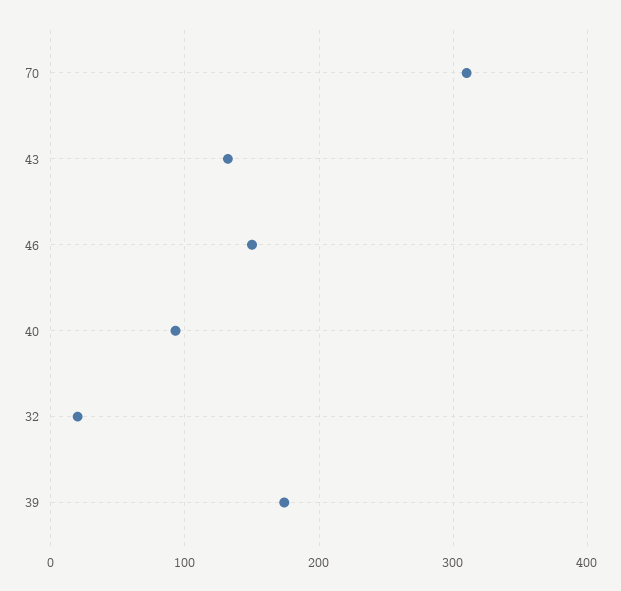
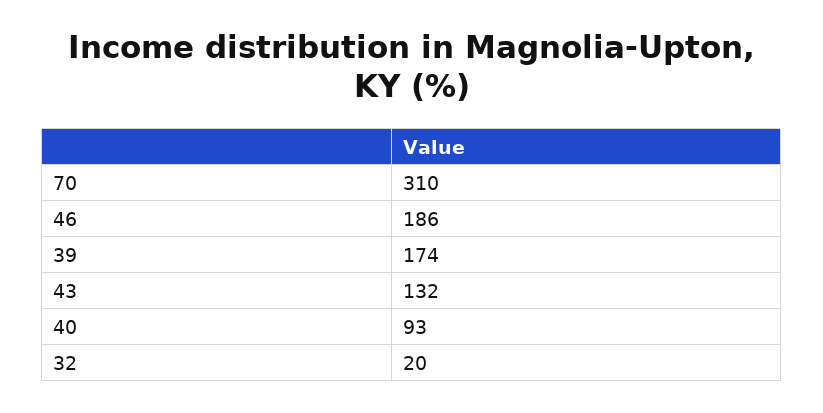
46: 150 -> 186

